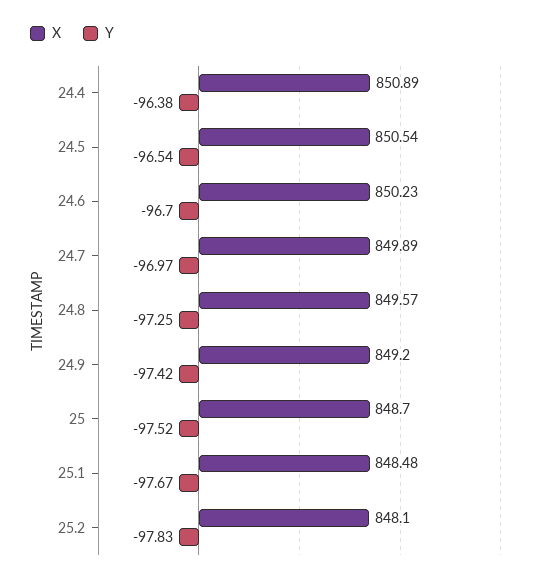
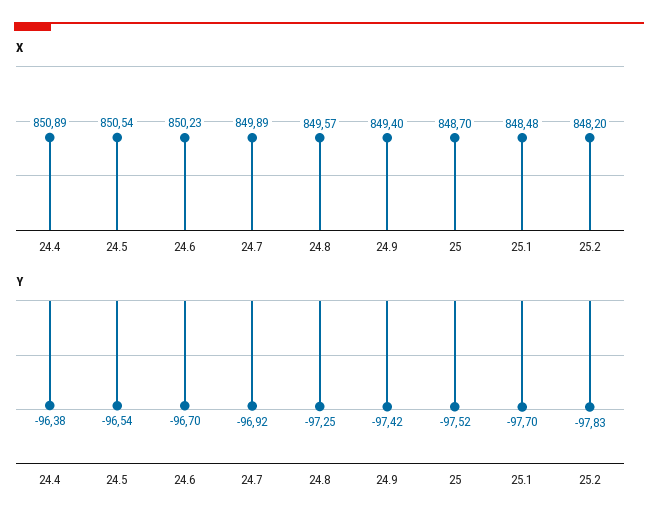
Y, 24.7: -96.97 -> -96.92
X, 24.9: 849.2 -> 849.4
Y, 25.1: -97.67 -> -97.7
X, 25.2: 848.1 -> 848.2

